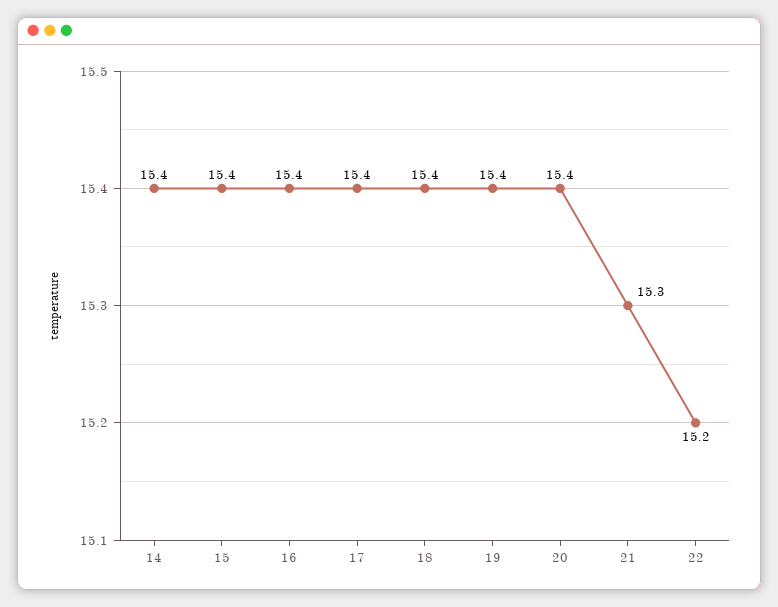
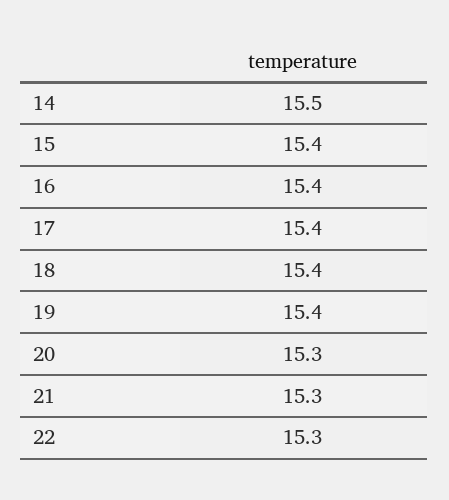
14: 15.4 -> 15.5
20: 15.4 -> 15.3
22: 15.2 -> 15.3

